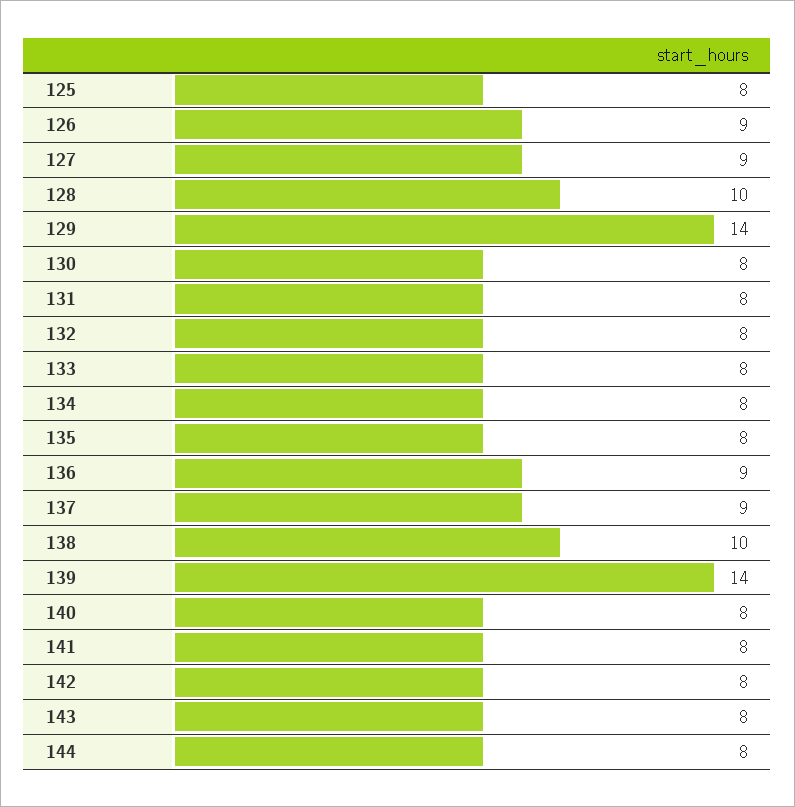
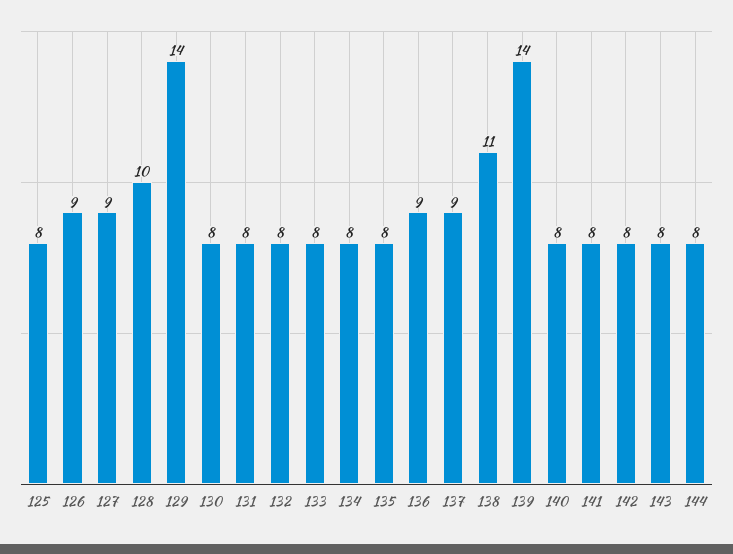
138: 10 -> 11

